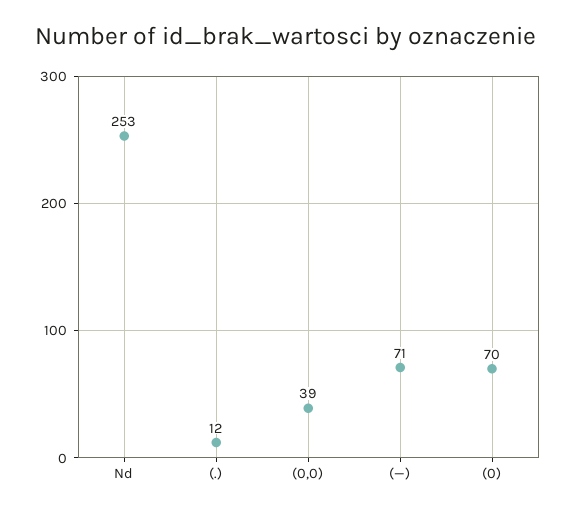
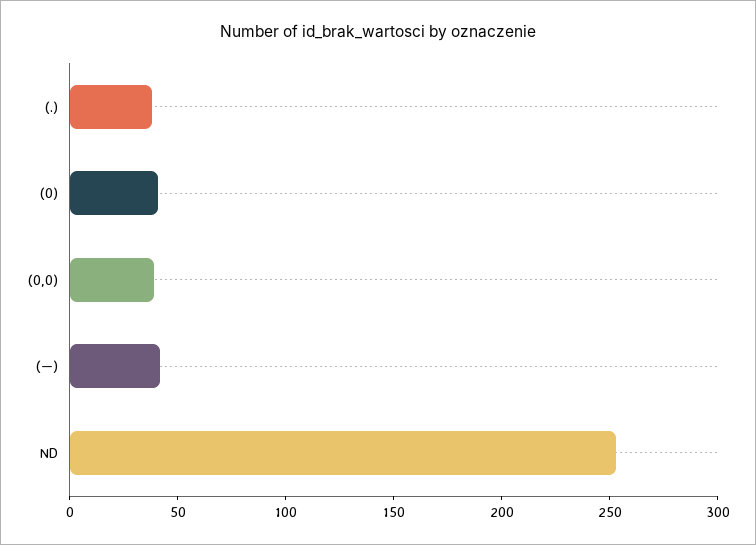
(.): 12 -> 40
(—): 71 -> 40
(0): 70 -> 40

